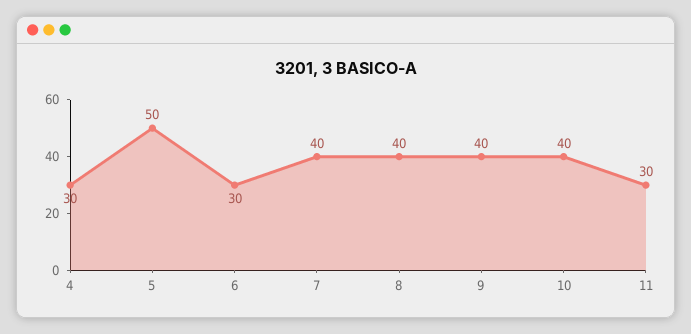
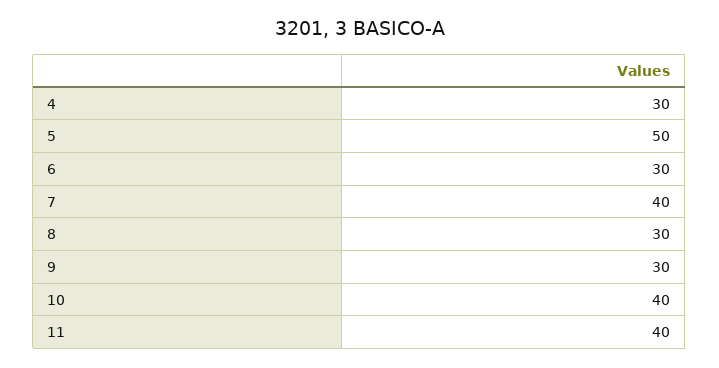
8: 40 -> 30
9: 40 -> 30
11: 30 -> 40

